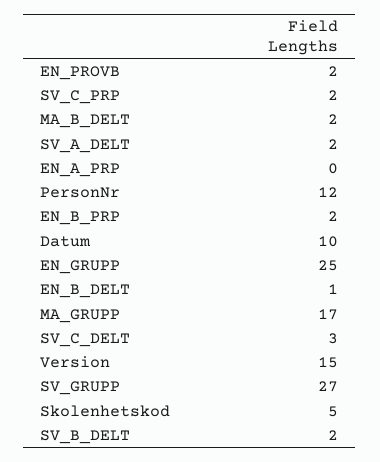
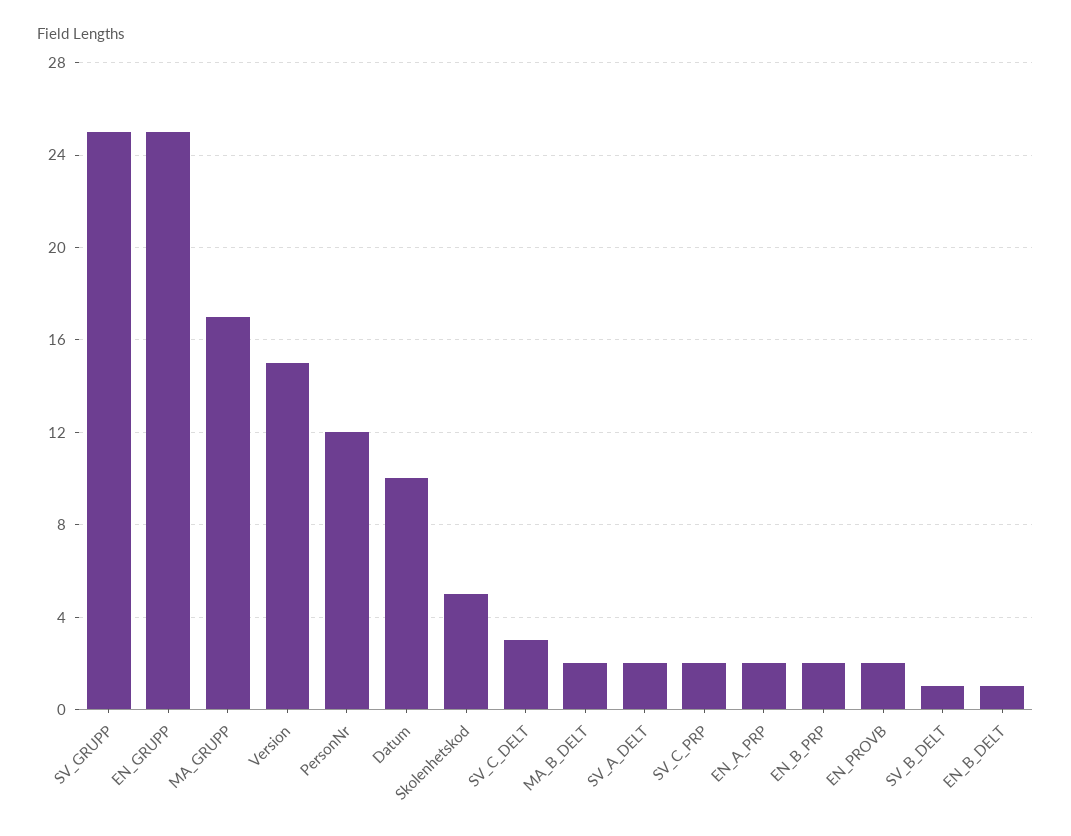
EN_A_PRP: 0 -> 2
SV_GRUPP: 27 -> 25
SV_B_DELT: 2 -> 1

